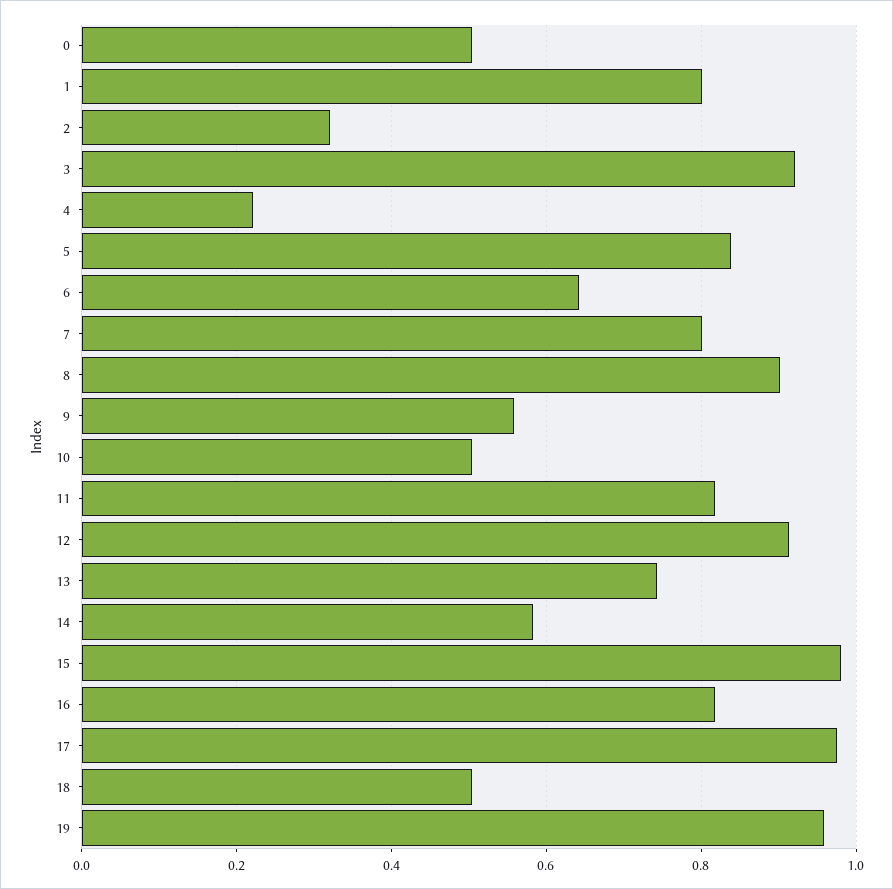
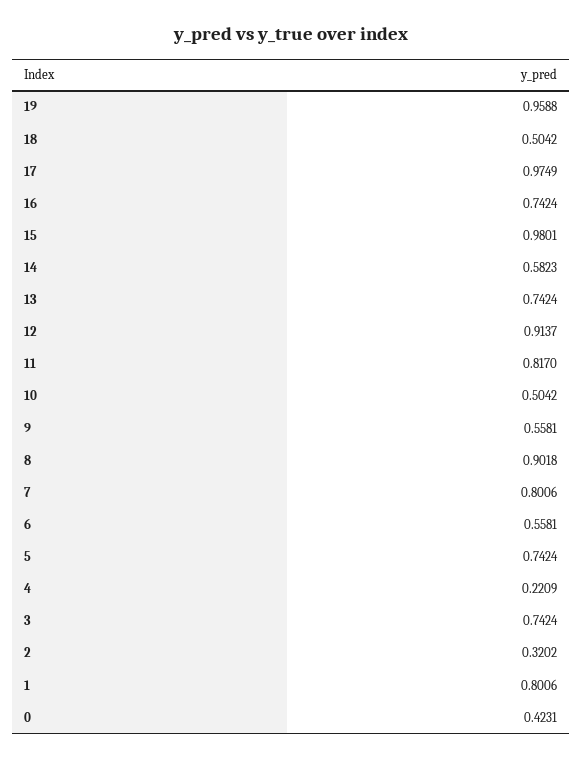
0: 0.5 -> 0.4231
3: 0.92 -> 0.7424
5: 0.84 -> 0.7424
6: 0.64 -> 0.5581
16: 0.82 -> 0.7424

